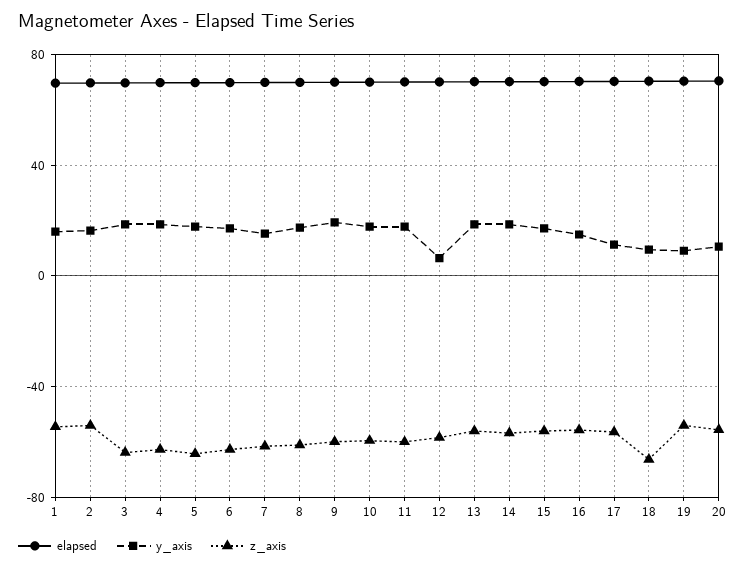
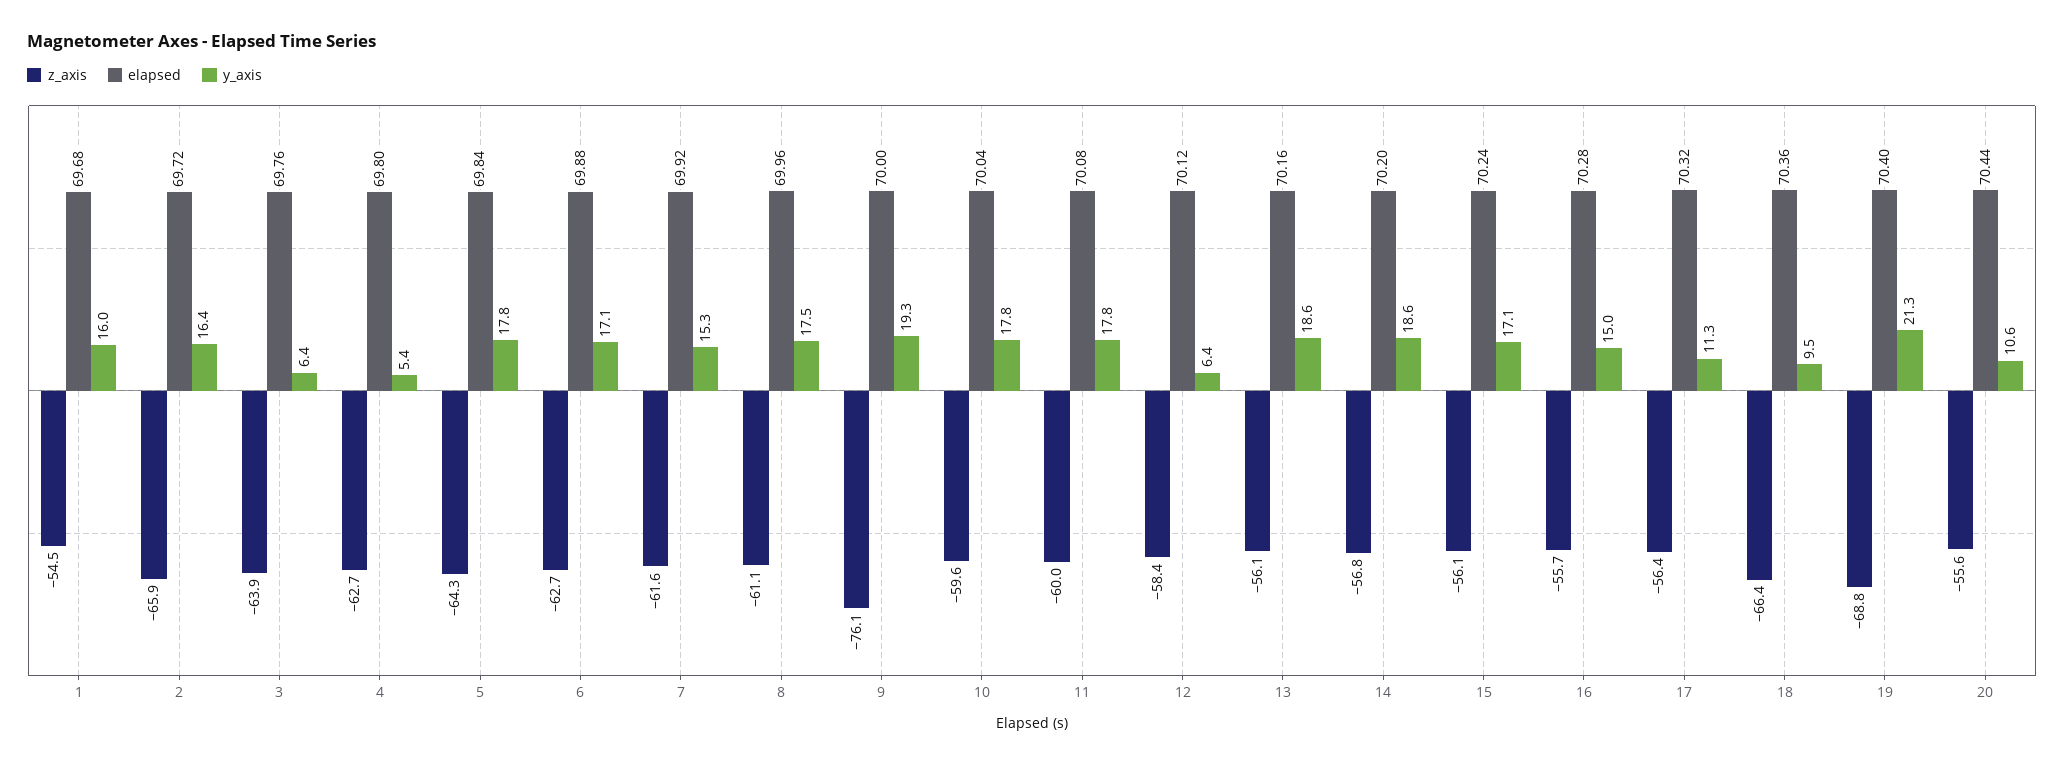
z_axis, 2: -55 -> -65.9
y_axis, 3: 20 -> 6.4
y_axis, 4: 20 -> 5.4
z_axis, 9: -60 -> -76.1
y_axis, 19: 10 -> 21.3
z_axis, 19: -55 -> -68.8

